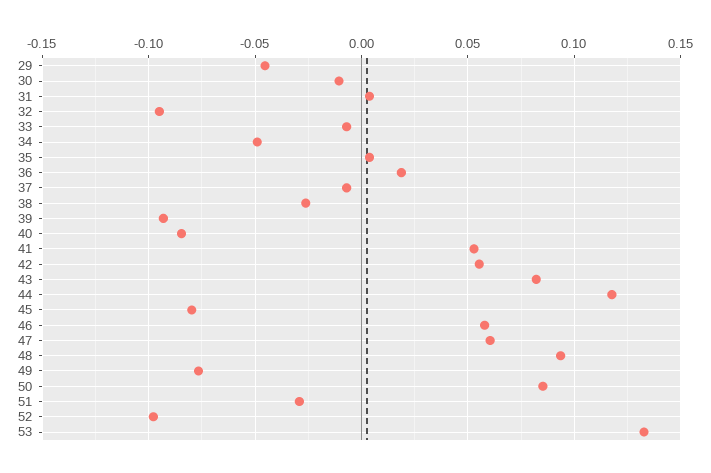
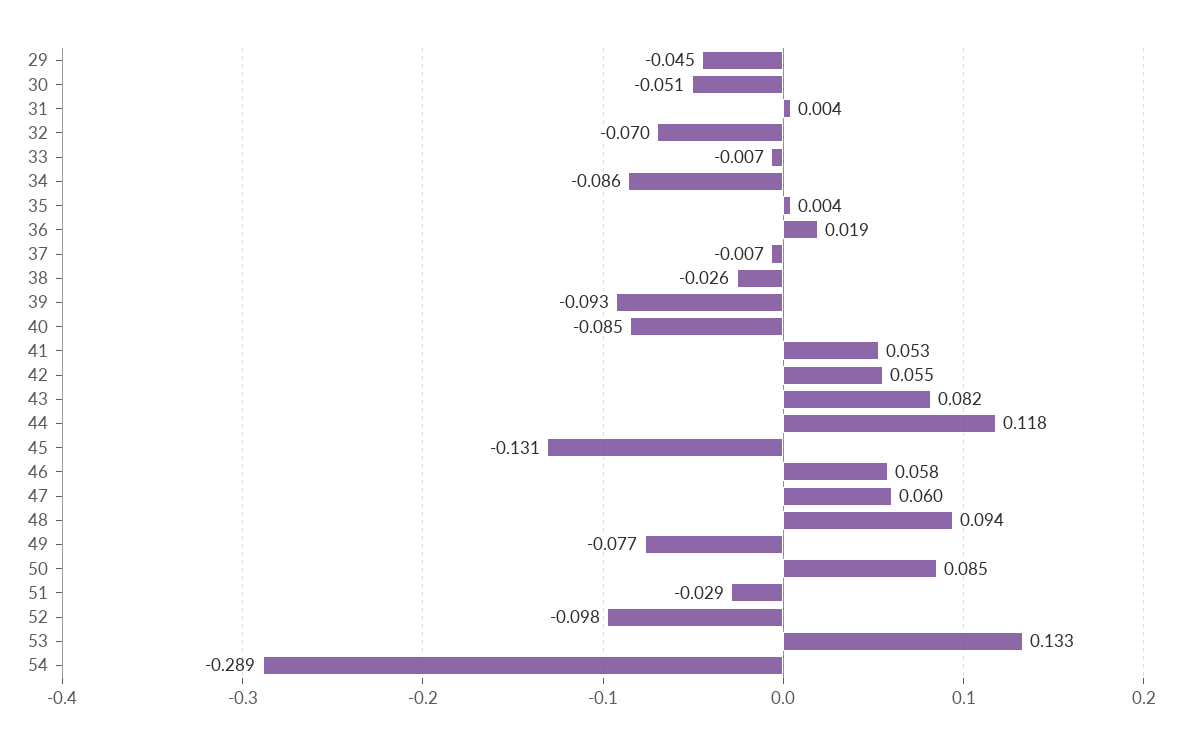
30: -0.01 -> -0.051
32: -0.095 -> -0.07
34: -0.05 -> -0.086
45: -0.08 -> -0.131
54: none -> -0.289

